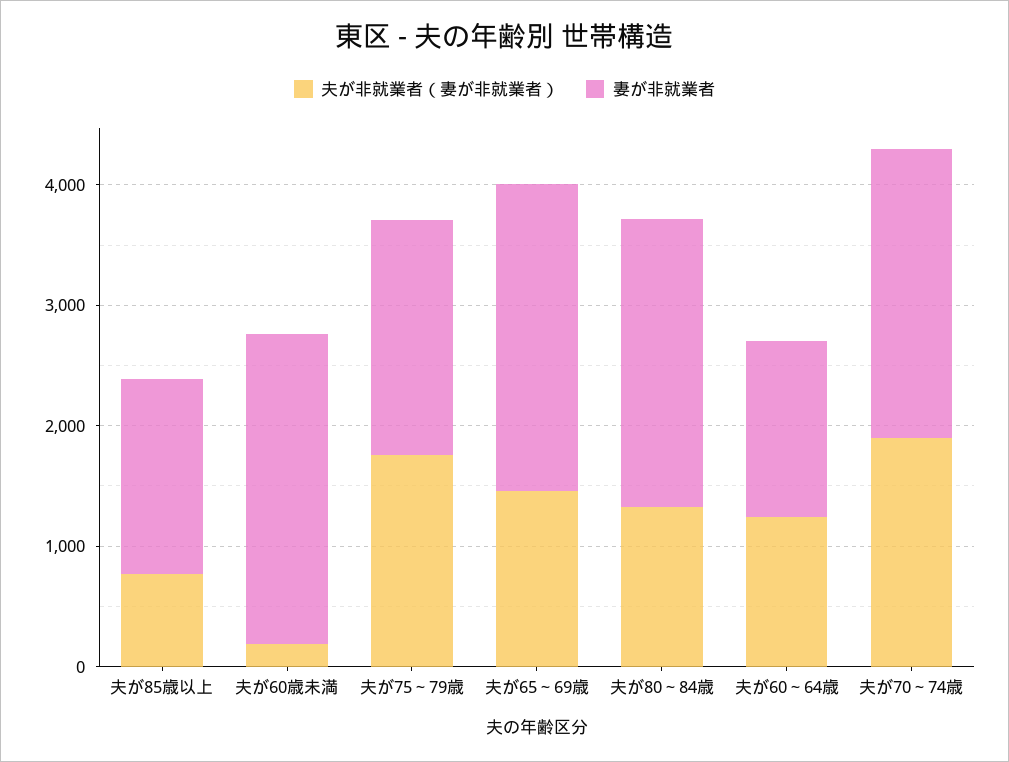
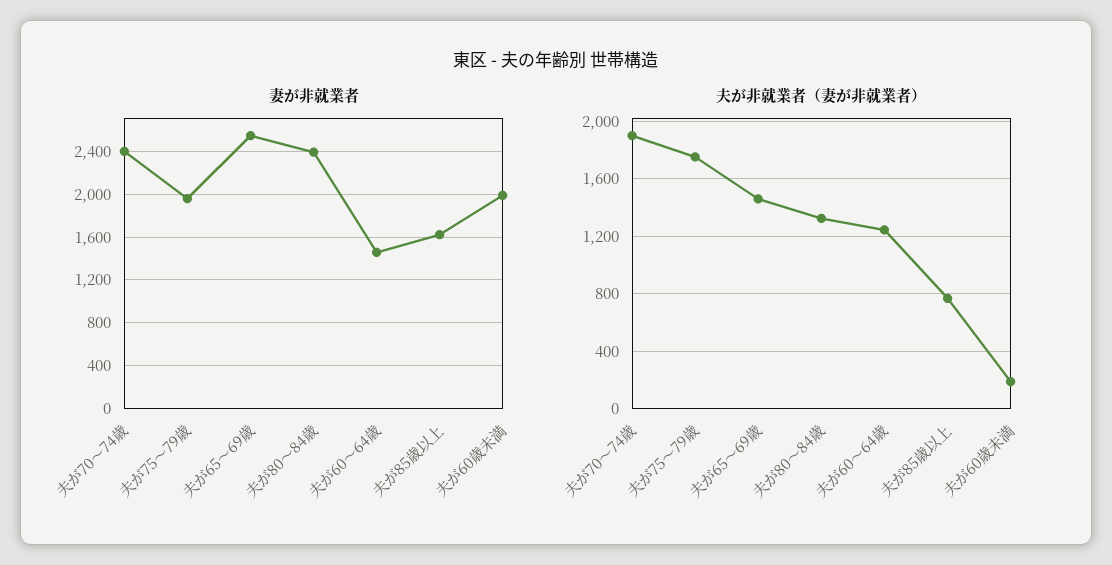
妻が非就業者, 夫が60歳未満: 2600 -> 2000

